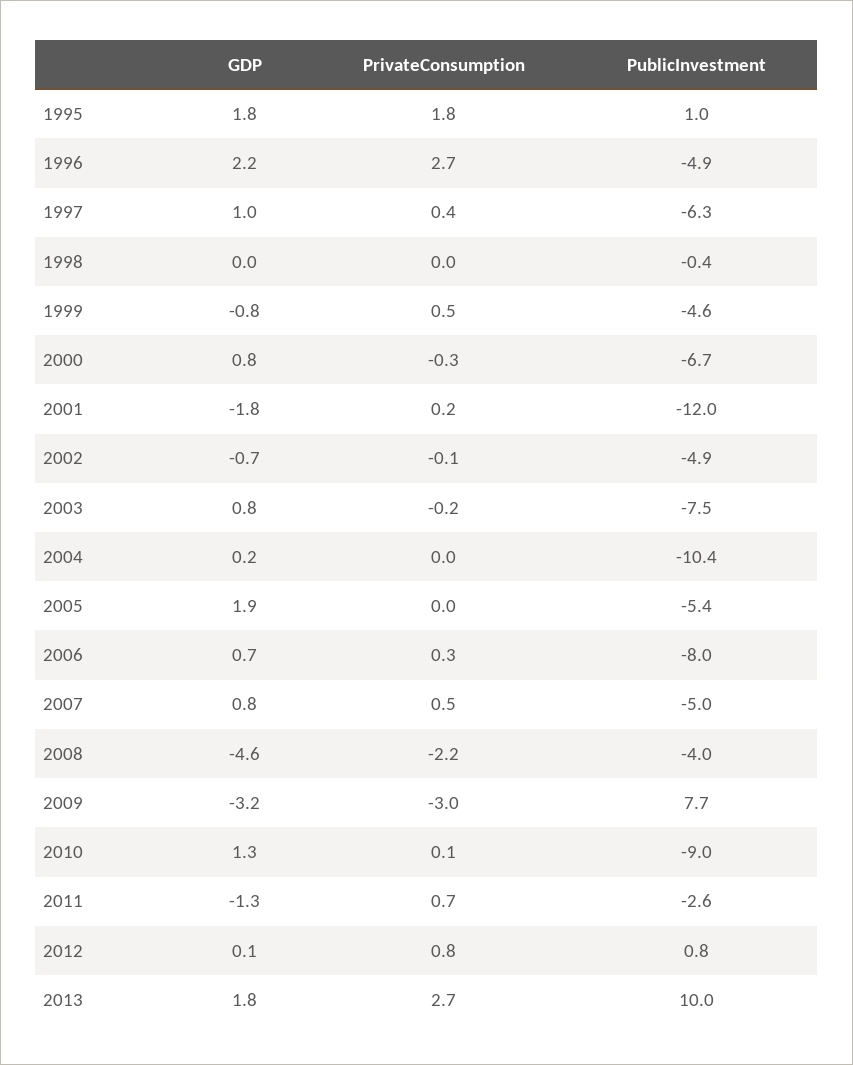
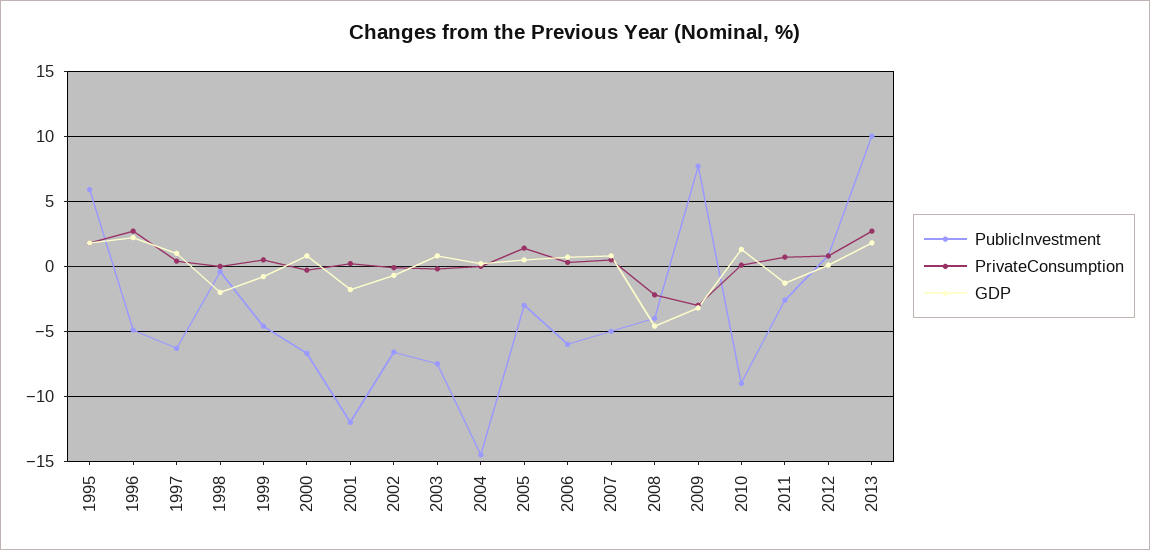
PublicInvestment, 1995: 1 -> 6
GDP, 1998: 0 -> -2
PublicInvestment, 2002: -4.9 -> -6.5
PublicInvestment, 2004: -10.4 -> -14.5
GDP, 2005: 1.9 -> 0.5
PrivateConsumption, 2005: 0 -> 1.5
PublicInvestment, 2005: -5.4 -> -3
PublicInvestment, 2006: -8 -> -6

